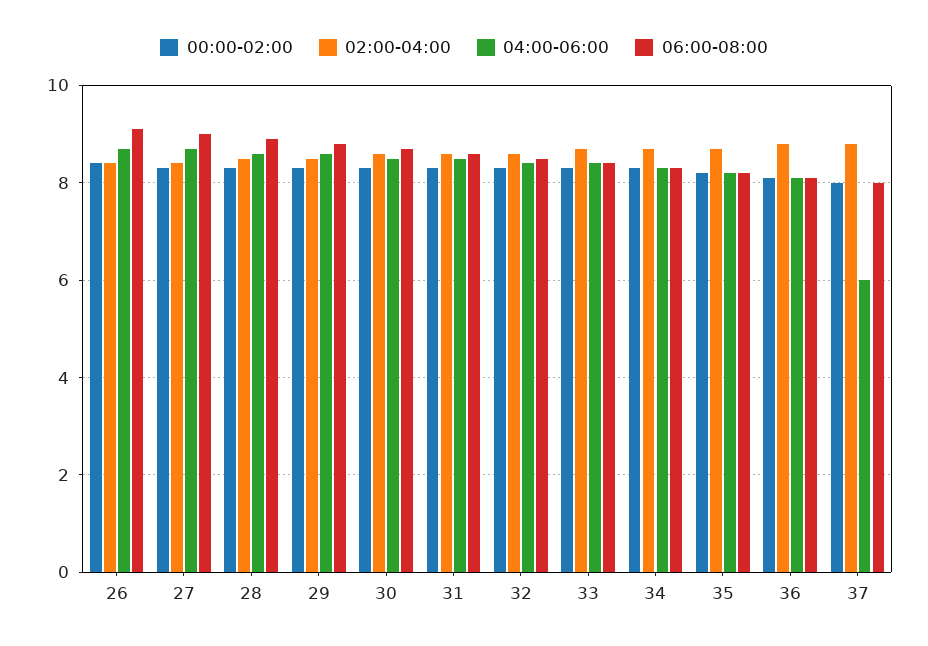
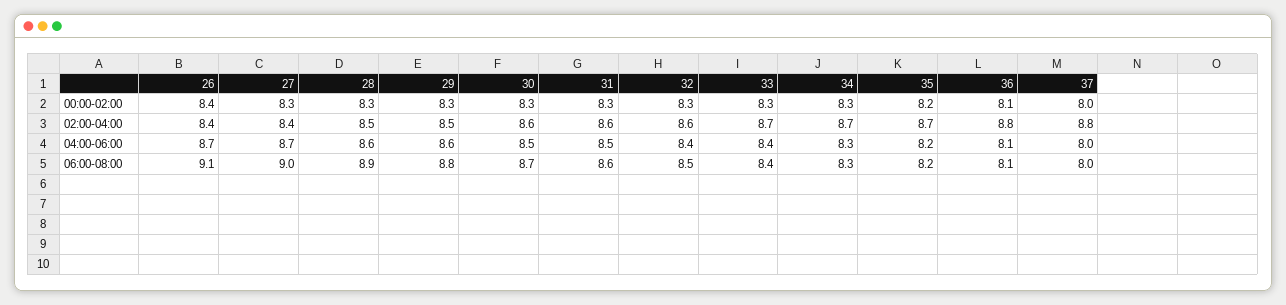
04:00-06:00, 37: 6 -> 8

